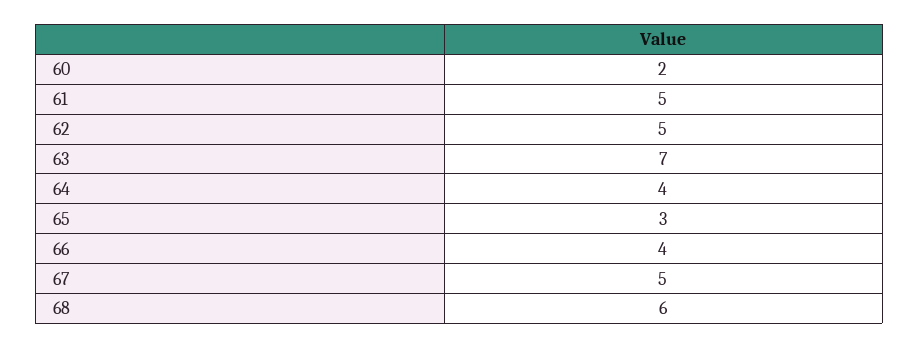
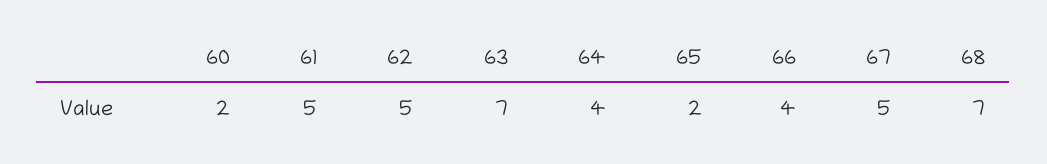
65: 3 -> 2
68: 6 -> 7

